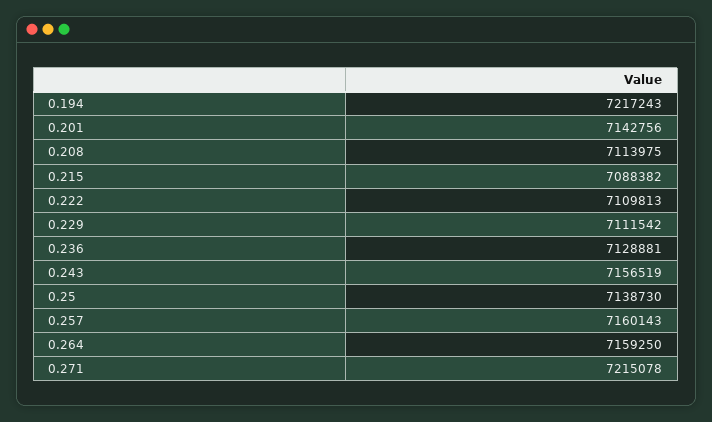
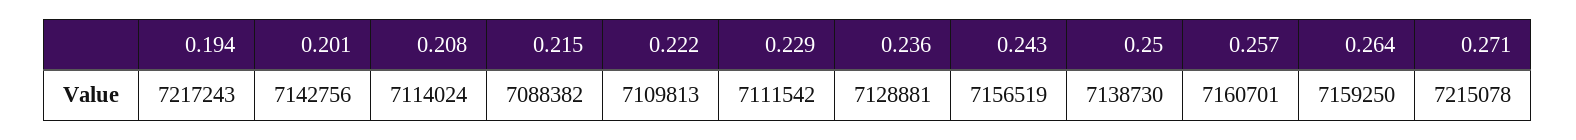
0.208: 7113975 -> 7114024
0.257: 7160143 -> 7160701

